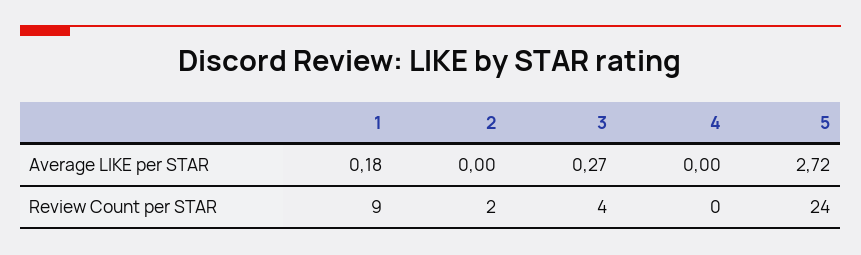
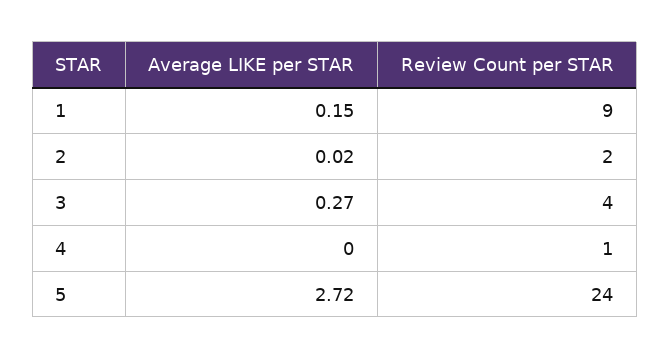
1, Average LIKE per STAR: 0.18 -> 0.15
2, Average LIKE per STAR: 0 -> 0.02
4, Review Count per STAR: 0 -> 1

